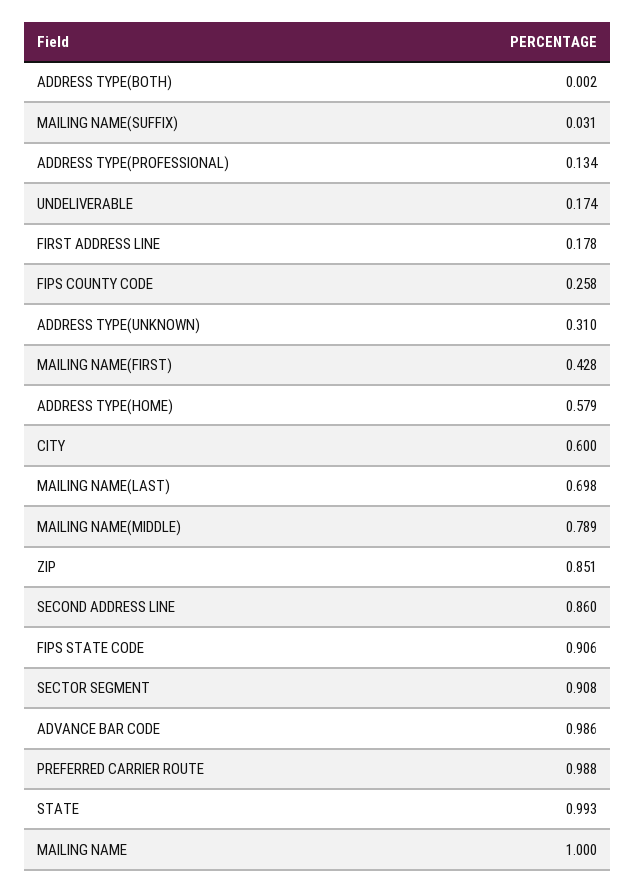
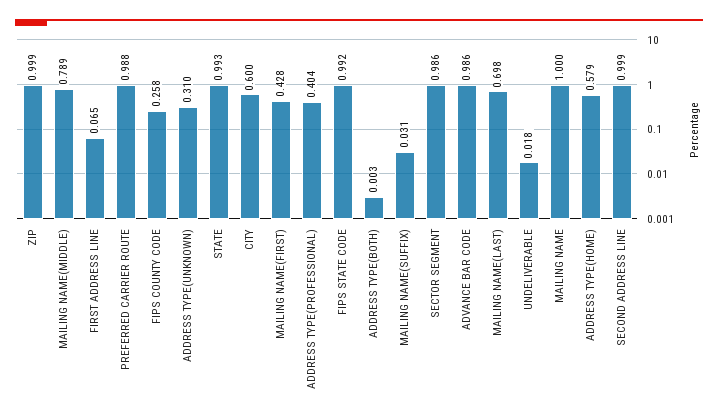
ADDRESS TYPE(BOTH): 0.002 -> 0.003
ADDRESS TYPE(PROFESSIONAL): 0.134 -> 0.404
UNDELIVERABLE: 0.174 -> 0.018
FIRST ADDRESS LINE: 0.178 -> 0.065
ZIP: 0.851 -> 0.999
SECOND ADDRESS LINE: 0.86 -> 0.999
FIPS STATE CODE: 0.906 -> 0.992
SECTOR SEGMENT: 0.908 -> 0.986

